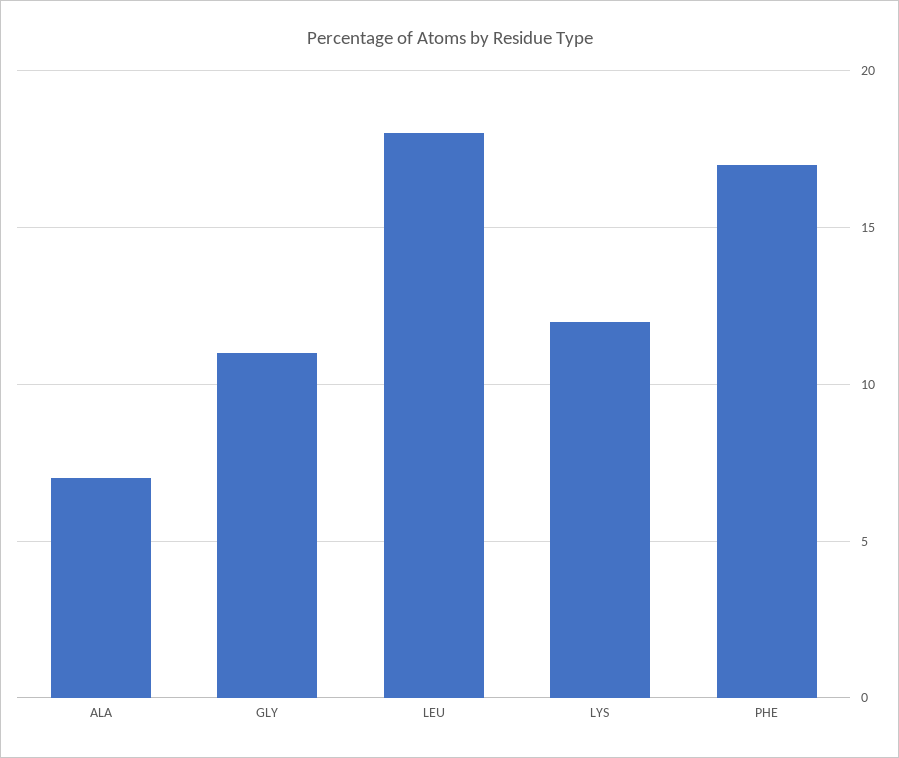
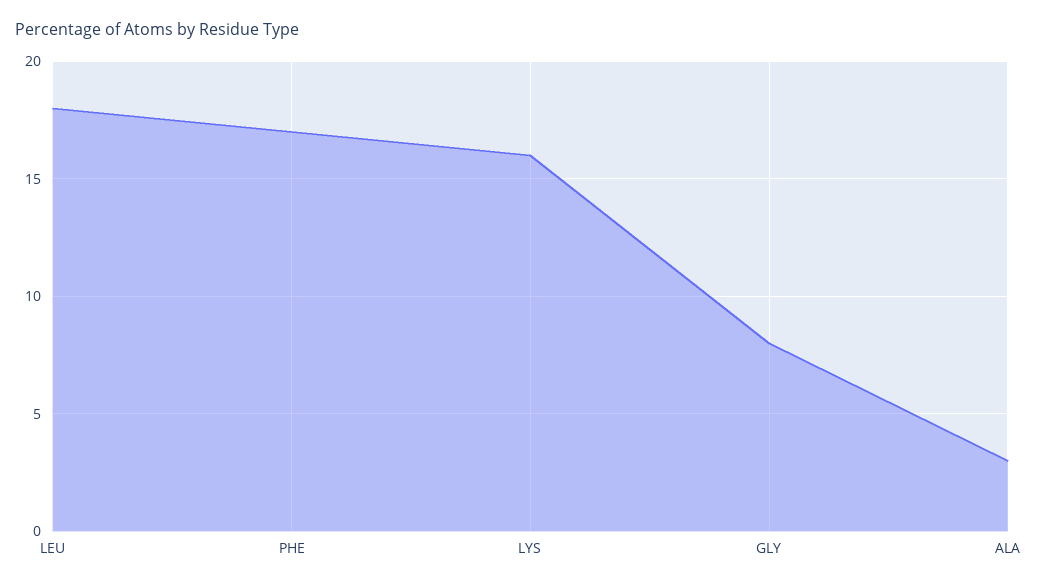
ALA: 7 -> 3
GLY: 11 -> 8
LYS: 12 -> 16

